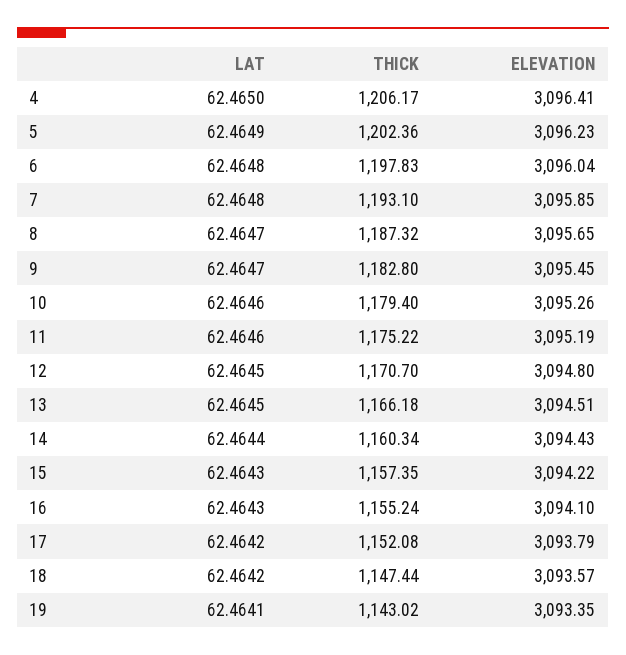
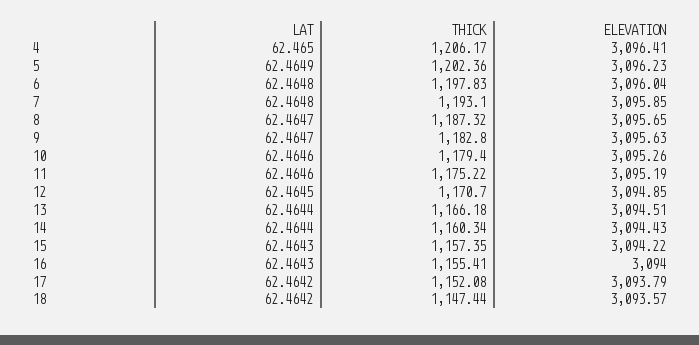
ELEVATION, 9: 3095.45 -> 3095.63
ELEVATION, 12: 3094.8 -> 3094.85
LAT, 13: 62.4645 -> 62.4644
THICK, 16: 1155.24 -> 1155.41
ELEVATION, 16: 3094.1 -> 3094
LAT, 19: 62.4641 -> none
THICK, 19: 1143.02 -> none
ELEVATION, 19: 3093.35 -> none

